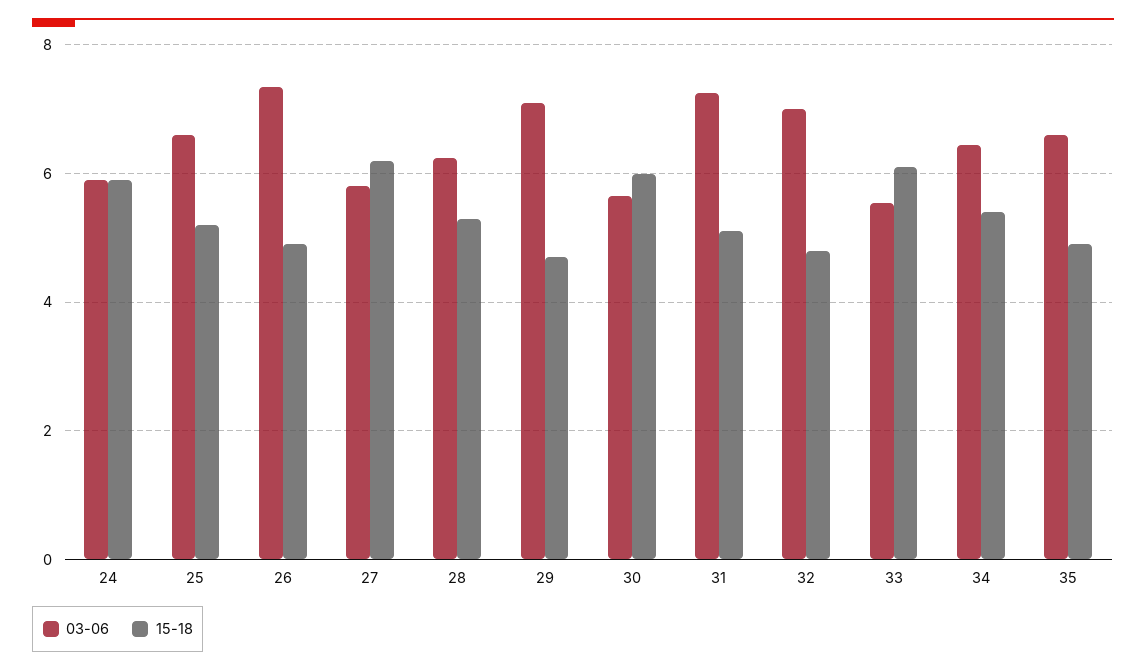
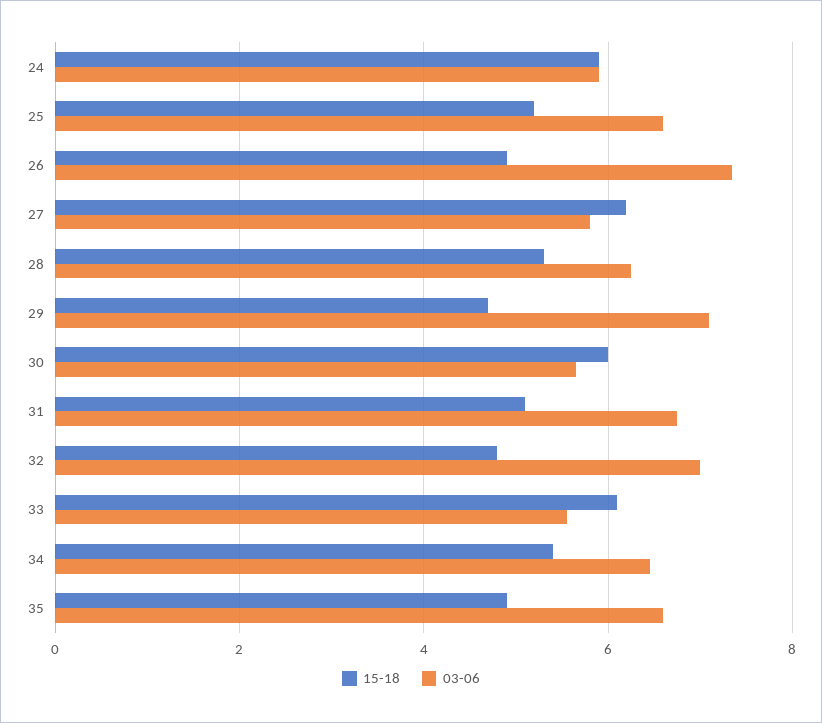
03-06, 31: 7.2 -> 6.8

